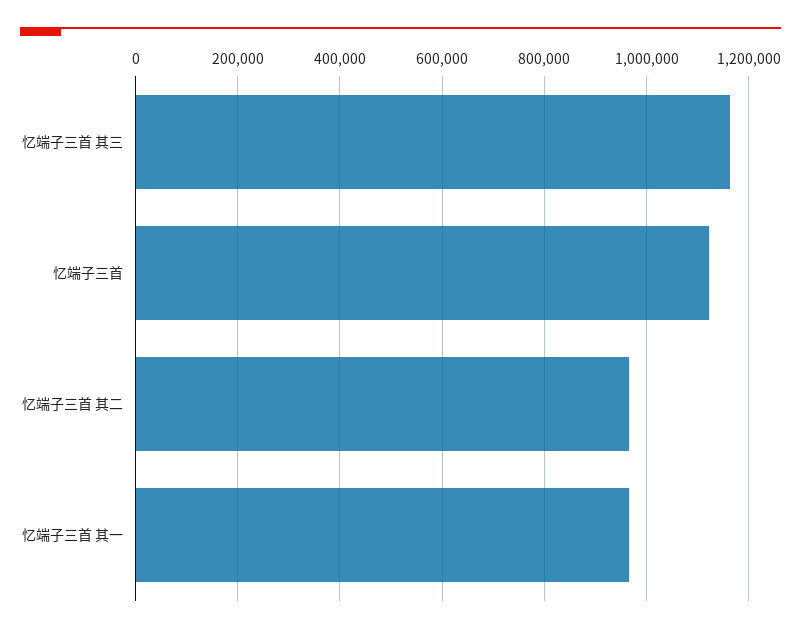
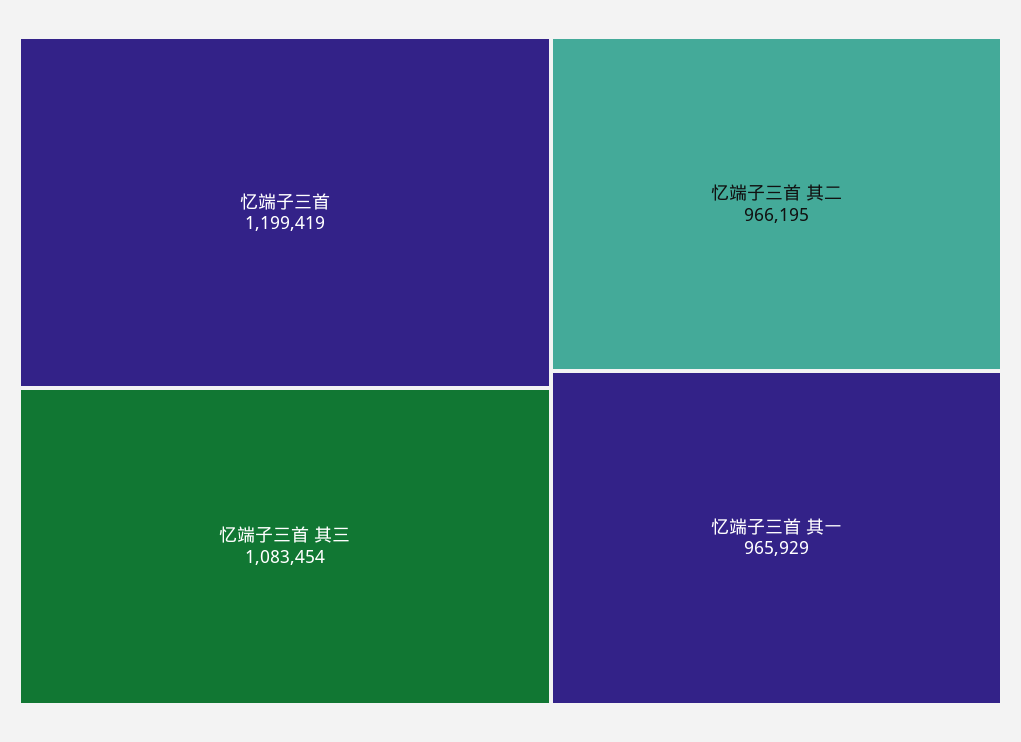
忆端子三首 其三: 1160000 -> 1083454
忆端子三首: 1120000 -> 1199419

